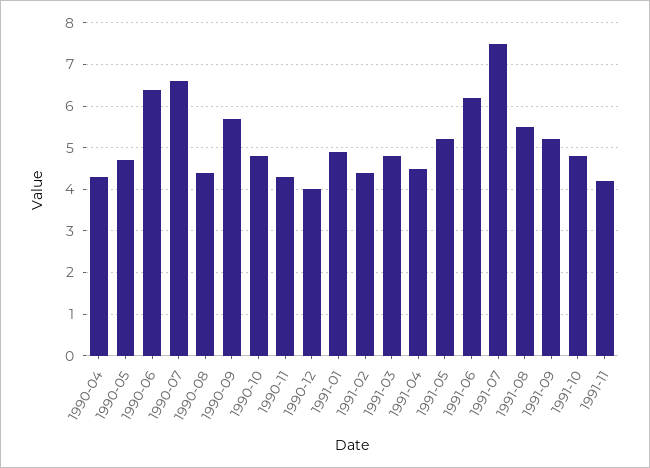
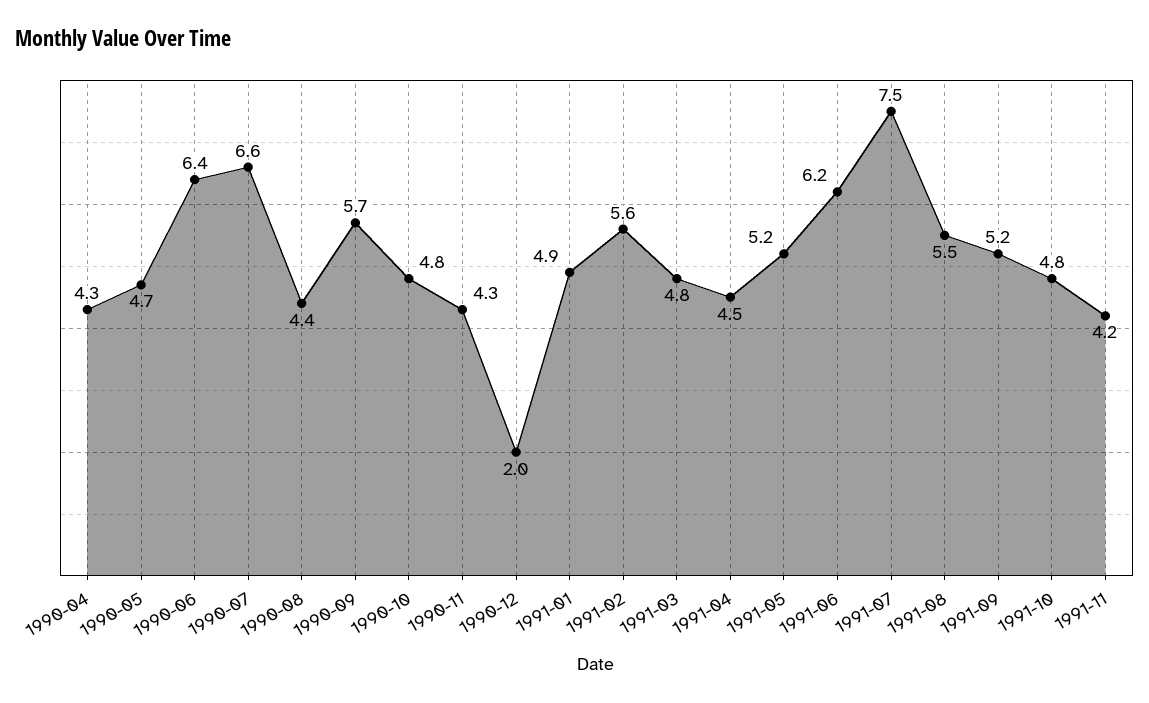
1990-12: 4 -> 2
1991-02: 4.5 -> 5.6

